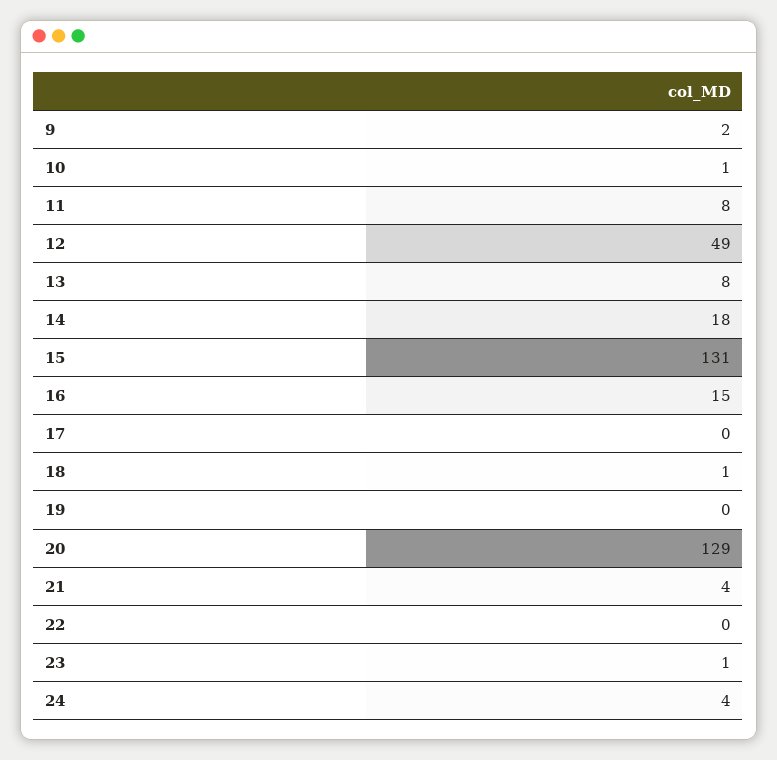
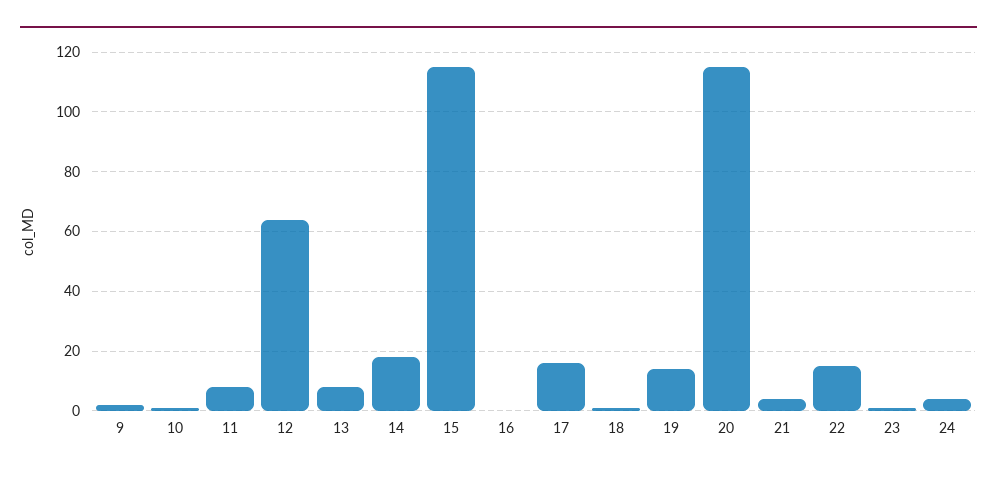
12: 49 -> 65
15: 131 -> 115
16: 15 -> 0
17: 0 -> 15
19: 0 -> 15
20: 129 -> 115
22: 0 -> 15

